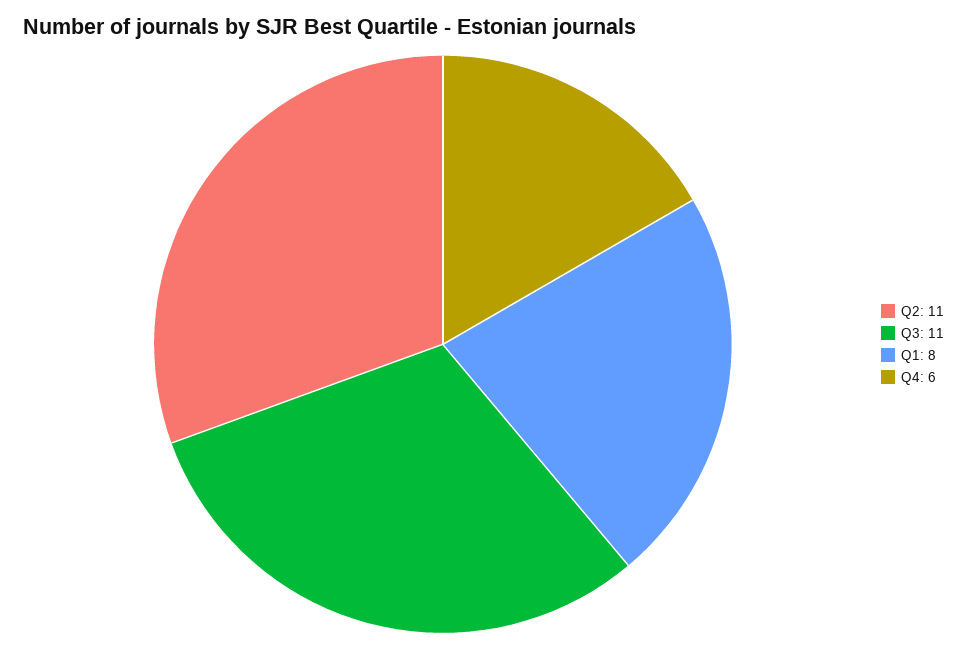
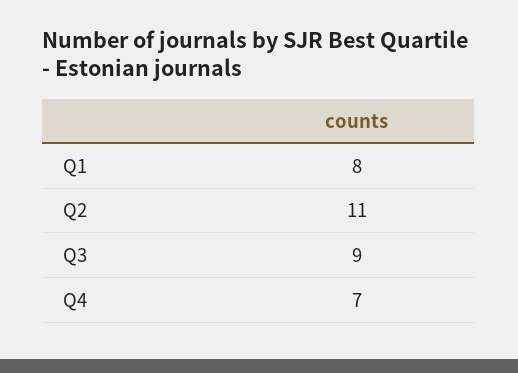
Q3: 11 -> 9
Q4: 6 -> 7

